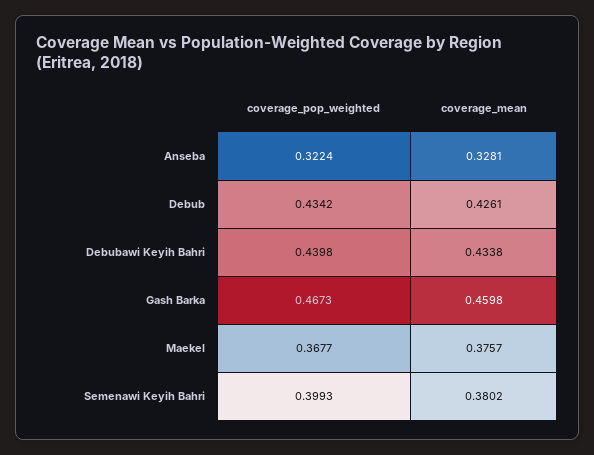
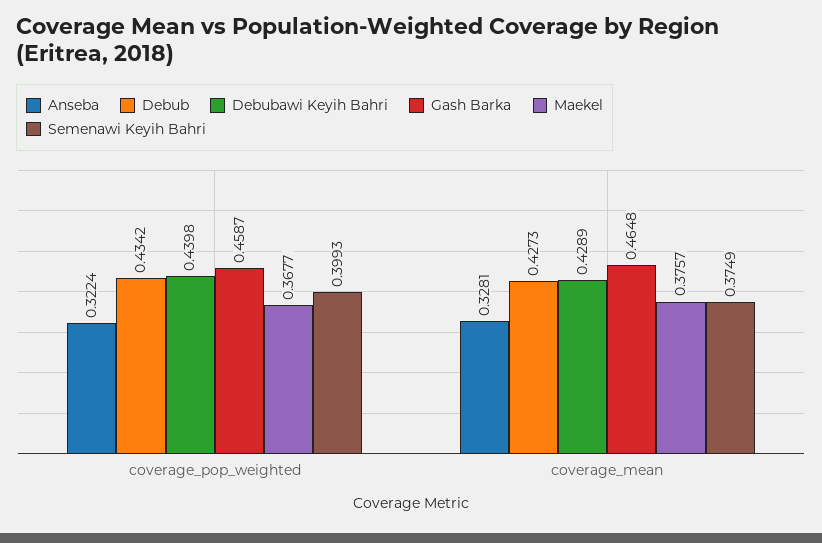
Debub, coverage_mean: 0.4261 -> 0.4273
Debubawi Keyih Bahri, coverage_mean: 0.4338 -> 0.4289
Gash Barka, coverage_pop_weighted: 0.4673 -> 0.4587
Gash Barka, coverage_mean: 0.4598 -> 0.4648
Semenawi Keyih Bahri, coverage_mean: 0.3802 -> 0.3749

